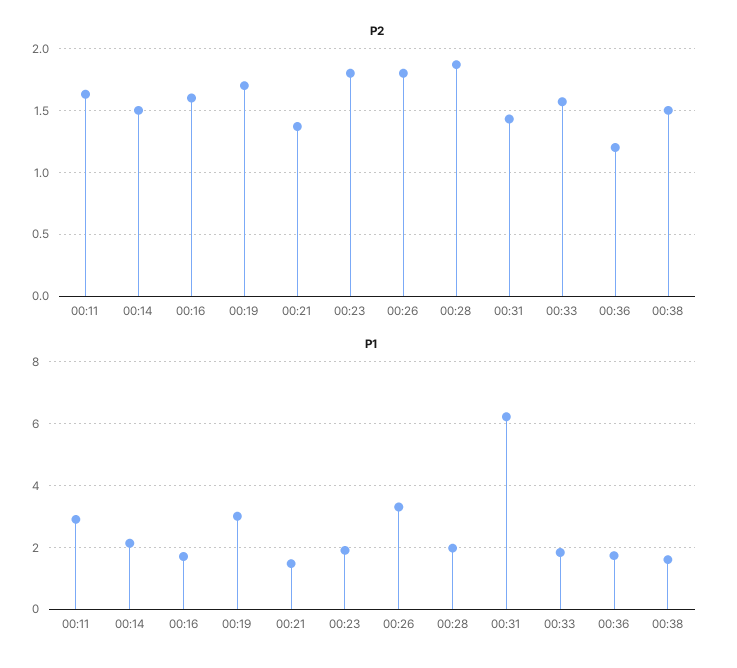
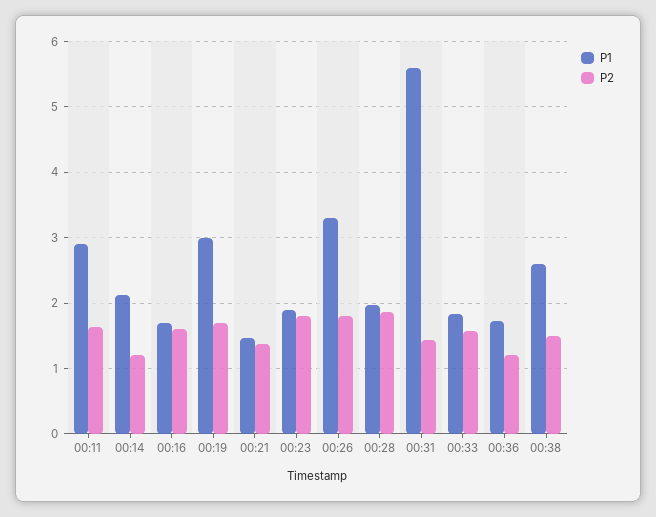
P2, 00:14: 1.5 -> 1.2
P1, 00:31: 6.2 -> 5.6
P1, 00:38: 1.6 -> 2.6

